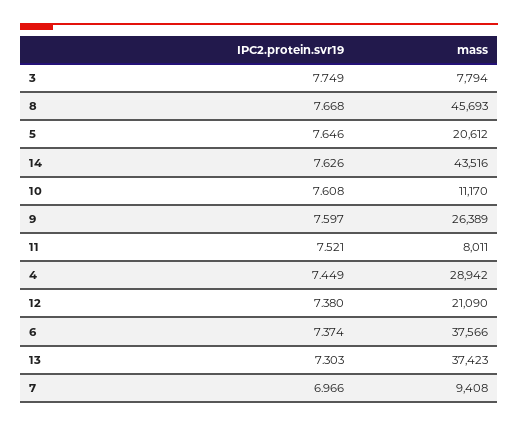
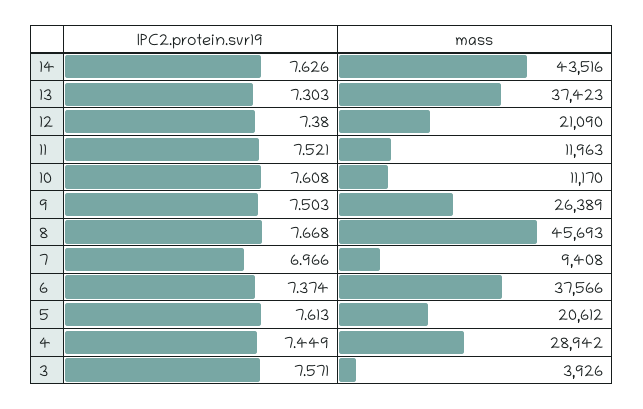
IPC2.protein.svr19, 3: 7.749 -> 7.571
mass, 3: 7794 -> 3926
IPC2.protein.svr19, 5: 7.646 -> 7.613
IPC2.protein.svr19, 9: 7.597 -> 7.503
mass, 11: 8011 -> 11963

